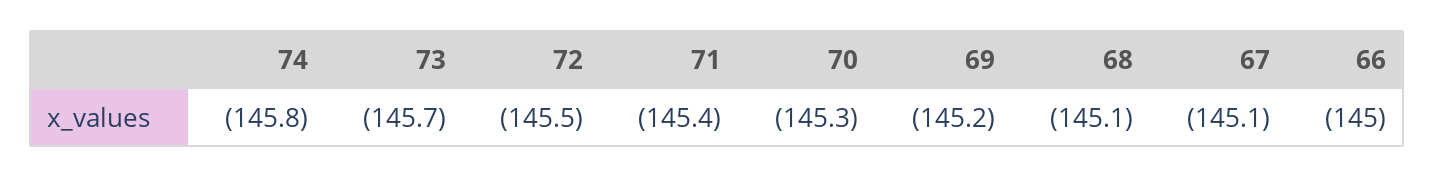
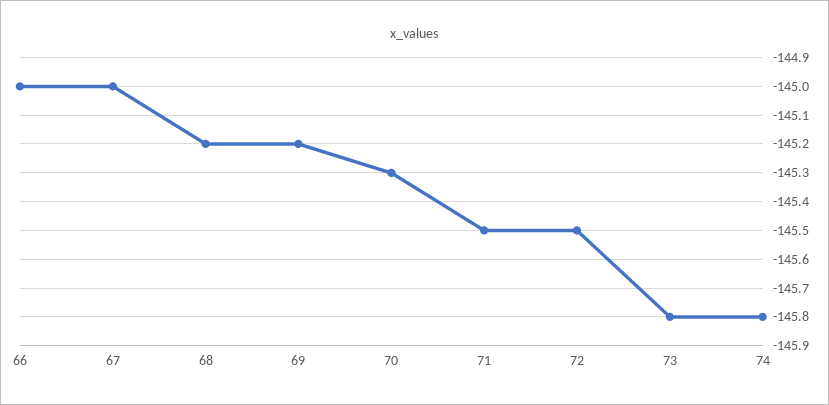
73: -145.7 -> -145.8
71: -145.4 -> -145.5
68: -145.1 -> -145.2
67: -145.1 -> -145

